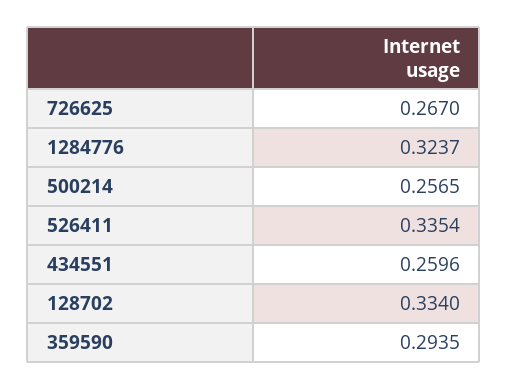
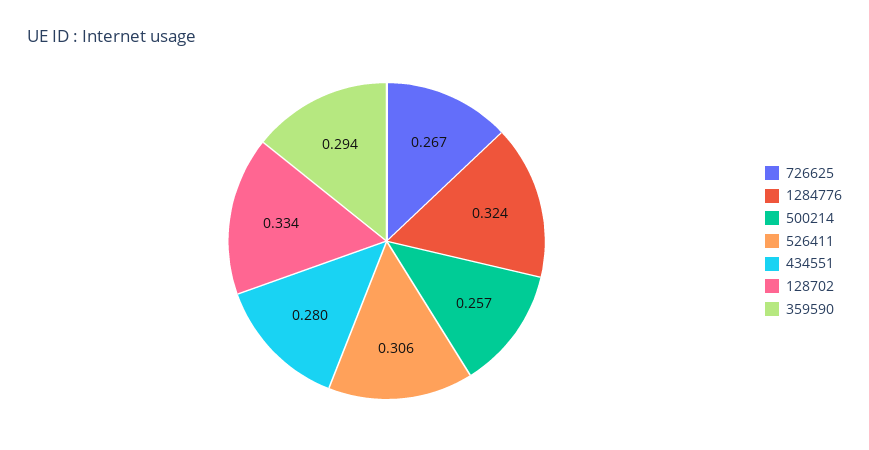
526411: 0.3354 -> 0.306
434551: 0.2596 -> 0.28

